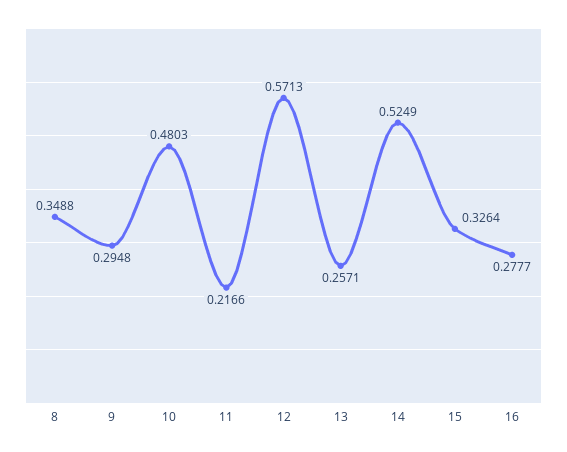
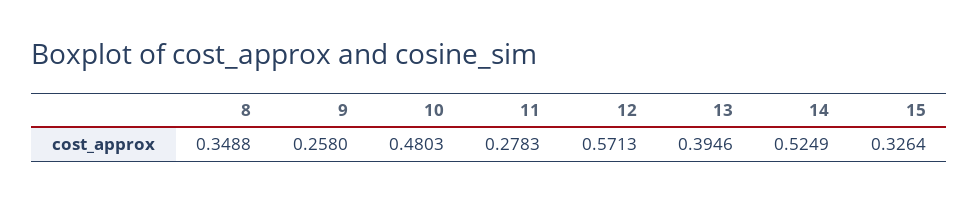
9: 0.2948 -> 0.258
11: 0.2166 -> 0.2783
13: 0.2571 -> 0.3946
16: 0.2777 -> none

